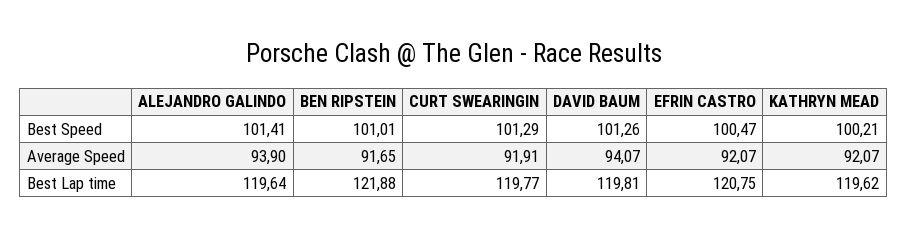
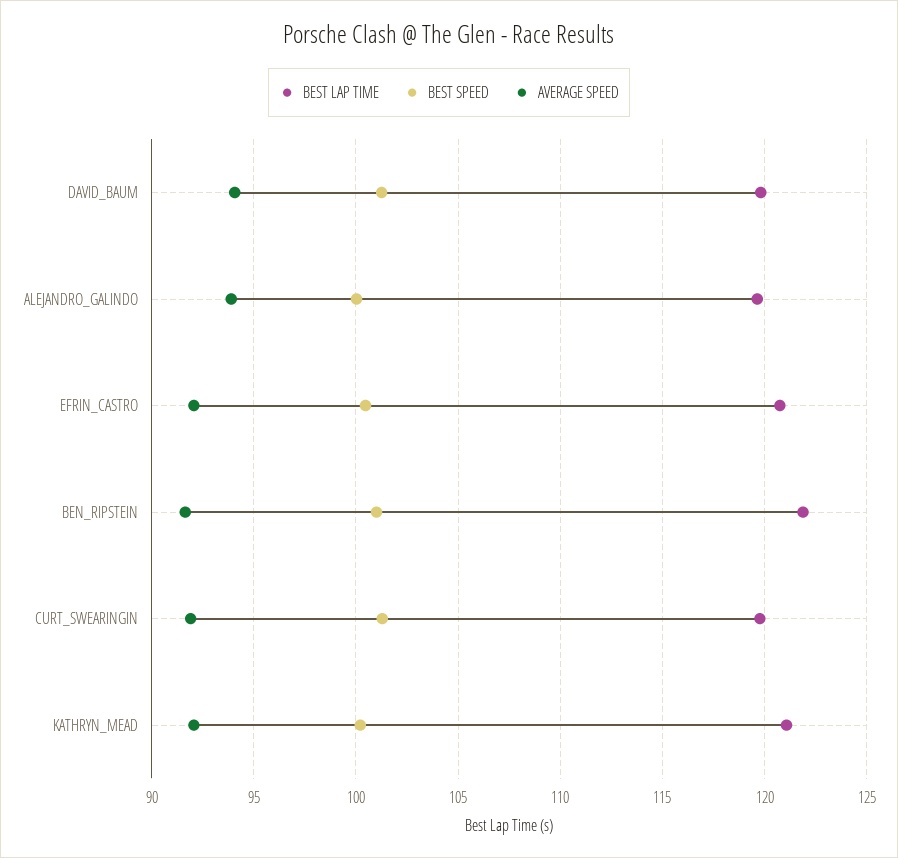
Best Speed, ALEJANDRO GALINDO: 101.41 -> 100
Best Lap time, KATHRYN MEAD: 119.62 -> 121

